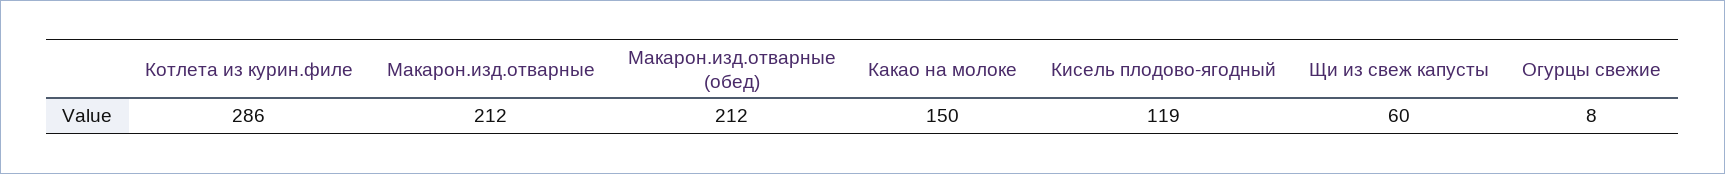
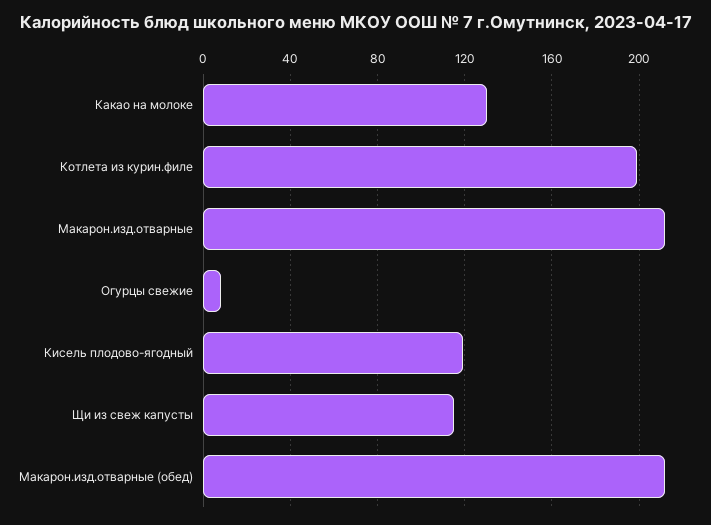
Котлета из курин.филе: 286 -> 200
Какао на молоке: 150 -> 130
Щи из свеж капусты: 60 -> 115

